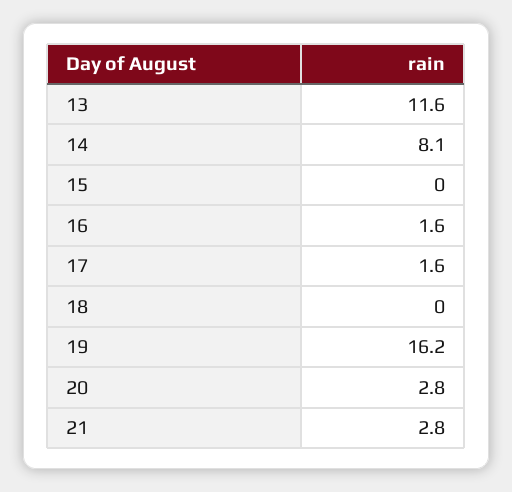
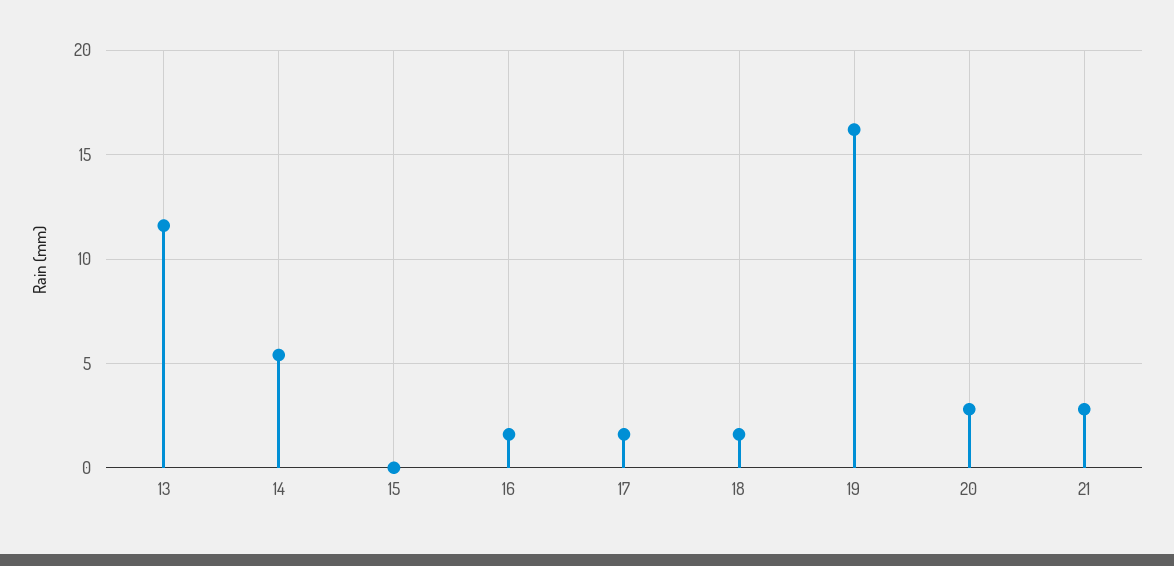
14: 8.1 -> 5.5
18: 0 -> 1.5

